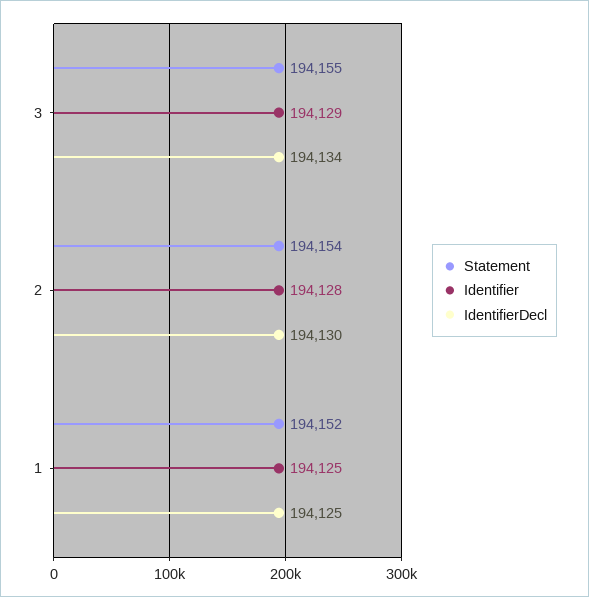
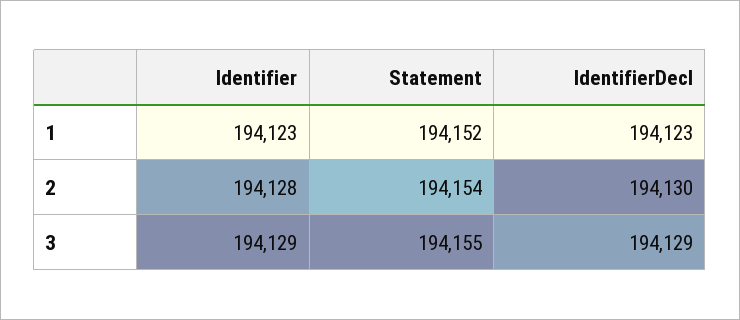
IdentifierDecl, 3: 194134 -> 194129
Identifier, 1: 194125 -> 194123
IdentifierDecl, 1: 194125 -> 194123

